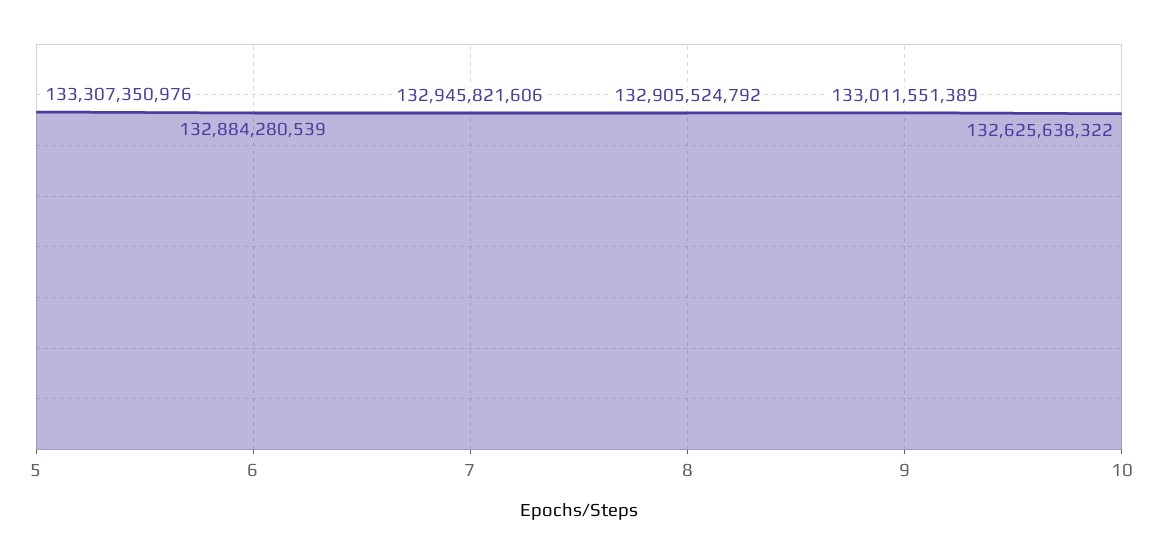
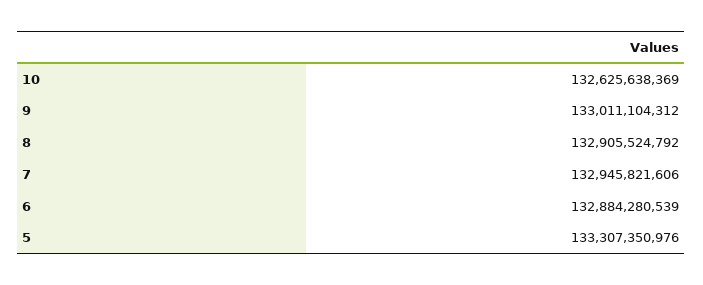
9: 133011551389 -> 133011104312
10: 132625638322 -> 132625638369

